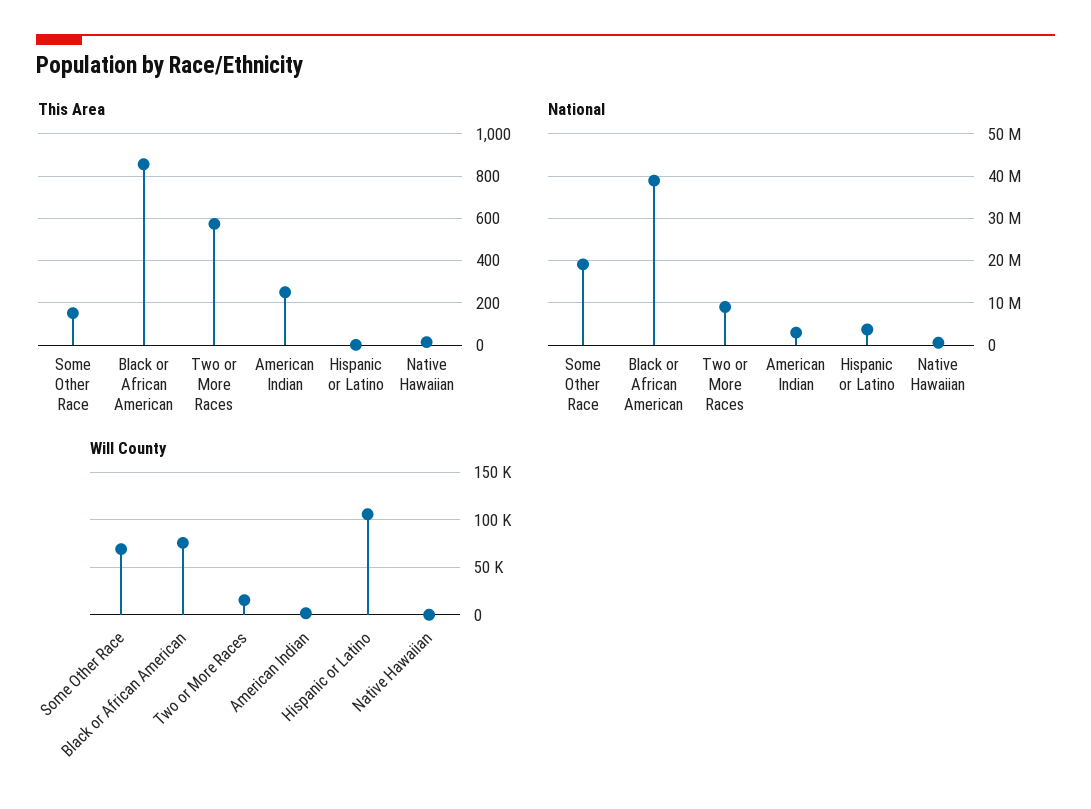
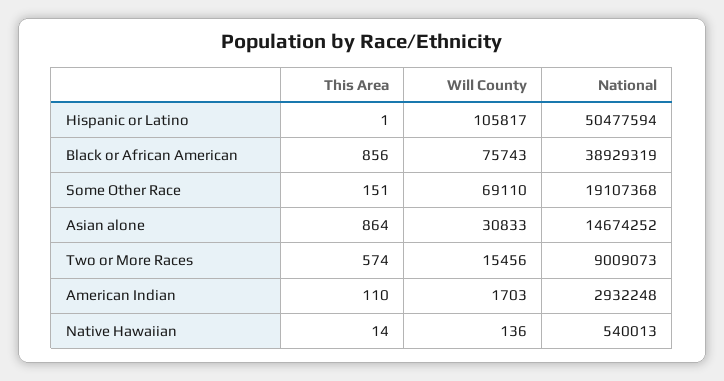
This Area, American Indian: 250 -> 110
National, Hispanic or Latino: 4000000 -> 50477594
This Area, Asian alone: none -> 864
Will County, Asian alone: none -> 30833
National, Asian alone: none -> 14674252

